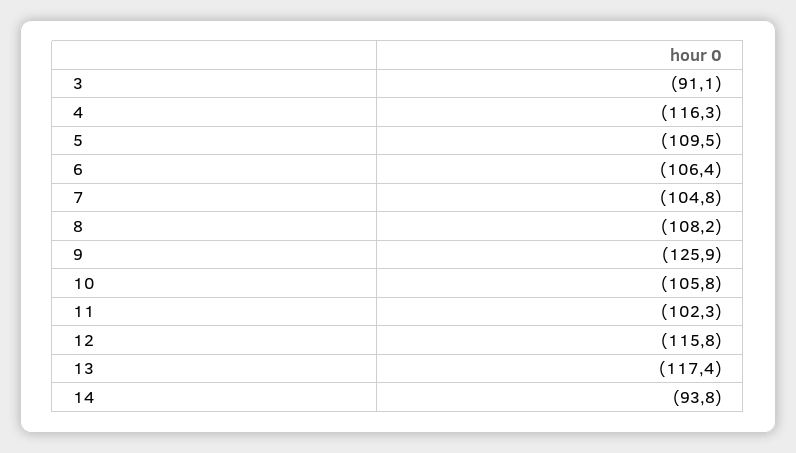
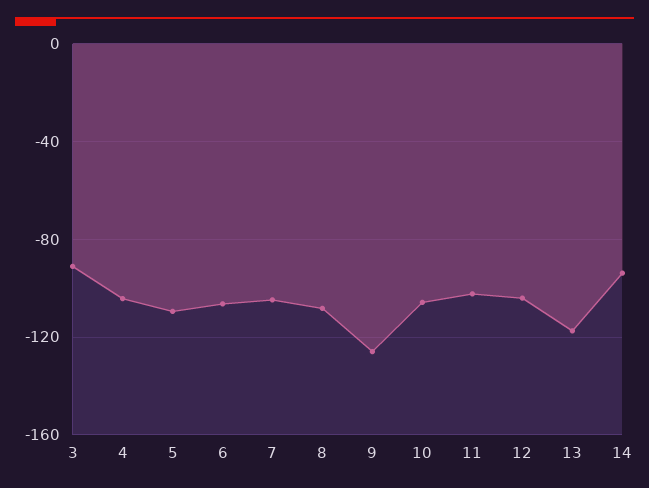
4: -116.3 -> -105
12: -115.8 -> -105

